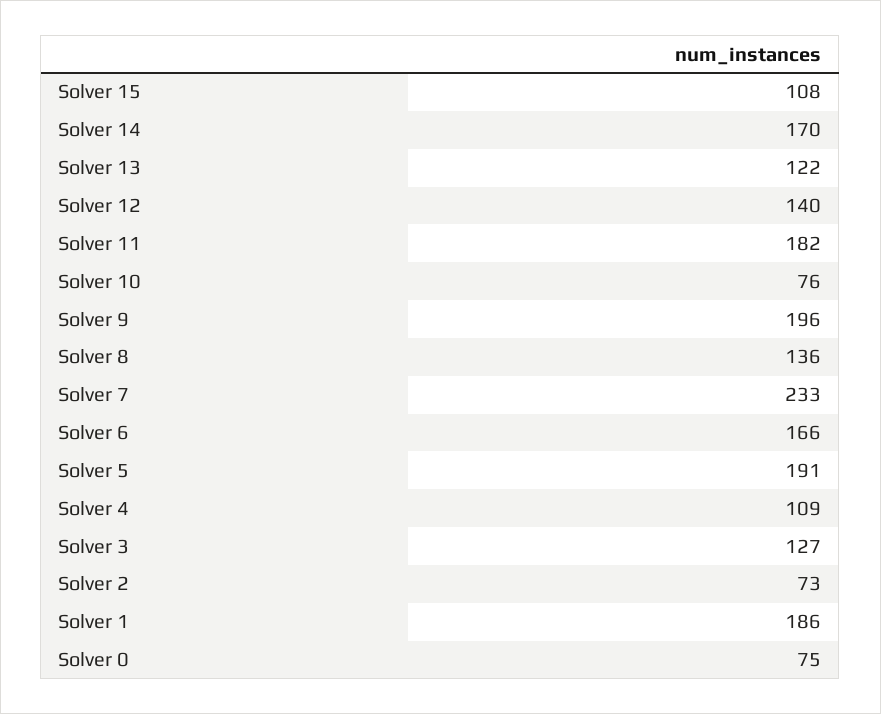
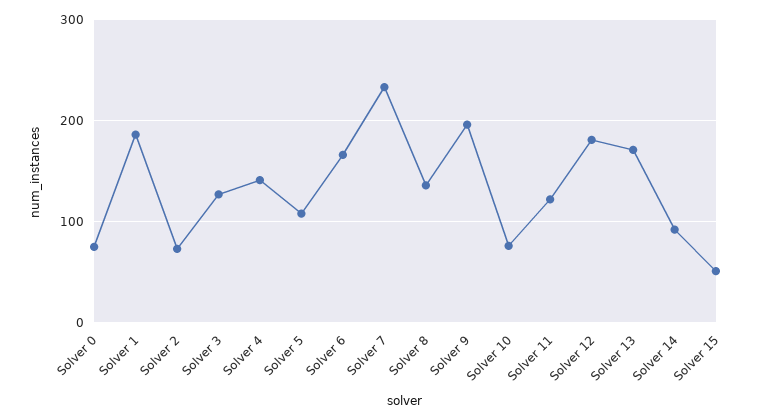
Solver 15: 108 -> 50
Solver 14: 170 -> 90
Solver 13: 122 -> 170
Solver 12: 140 -> 180
Solver 11: 182 -> 120
Solver 5: 191 -> 110
Solver 4: 109 -> 140

